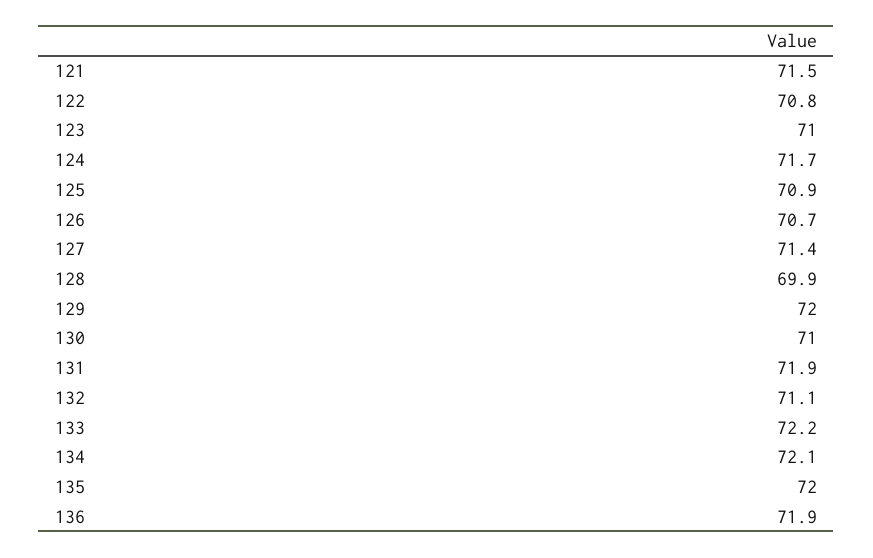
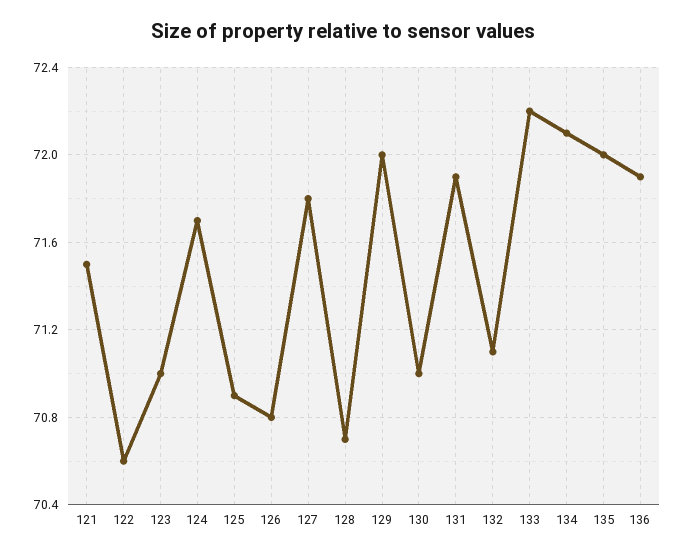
122: 70.8 -> 70.6
126: 70.7 -> 70.8
127: 71.4 -> 71.8
128: 69.9 -> 70.7

